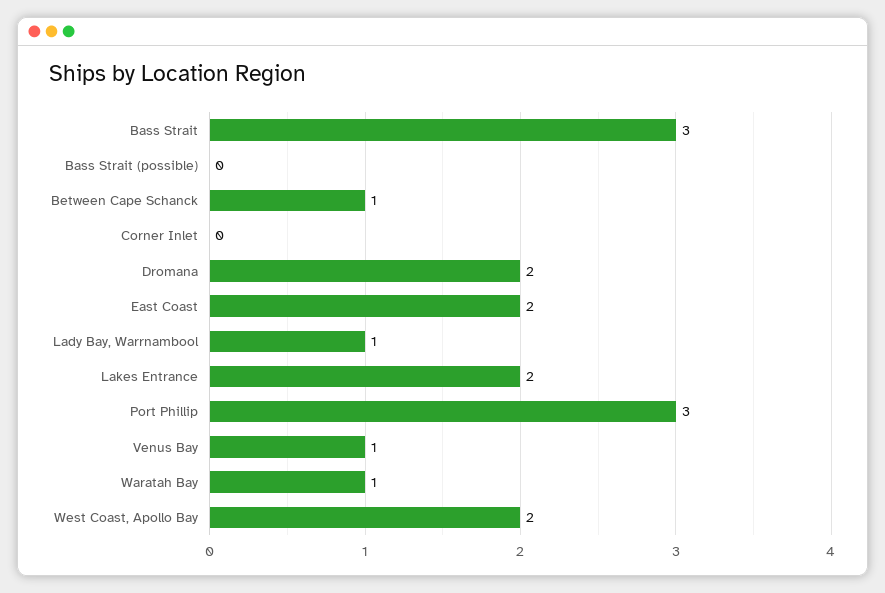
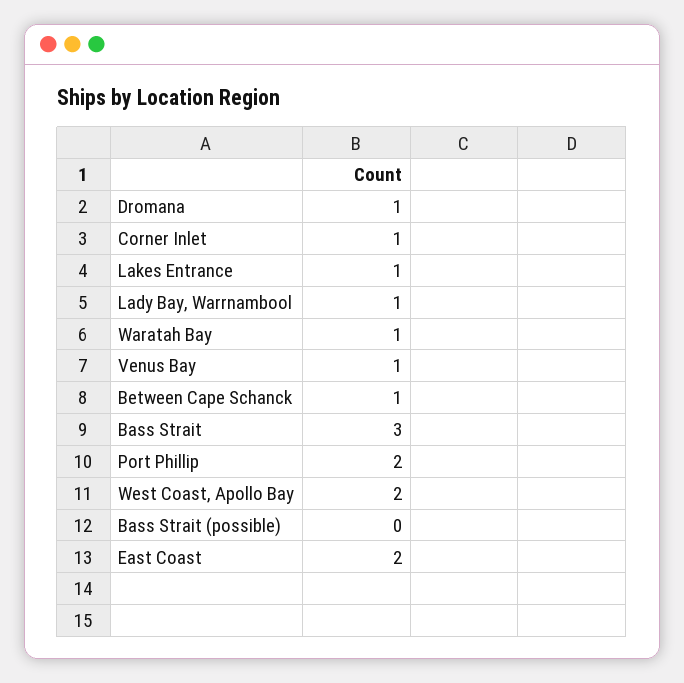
Corner Inlet: 0 -> 1
Dromana: 2 -> 1
Lakes Entrance: 2 -> 1
Port Phillip: 3 -> 2

